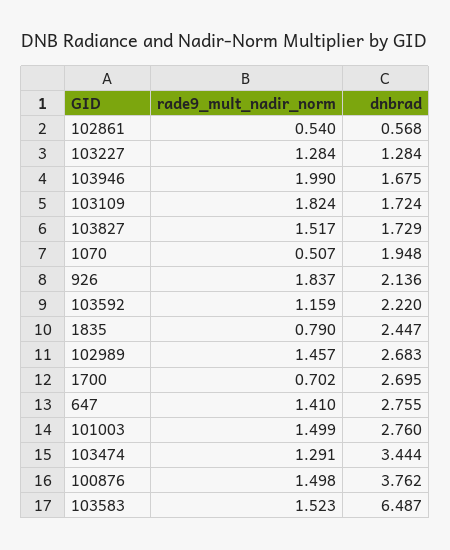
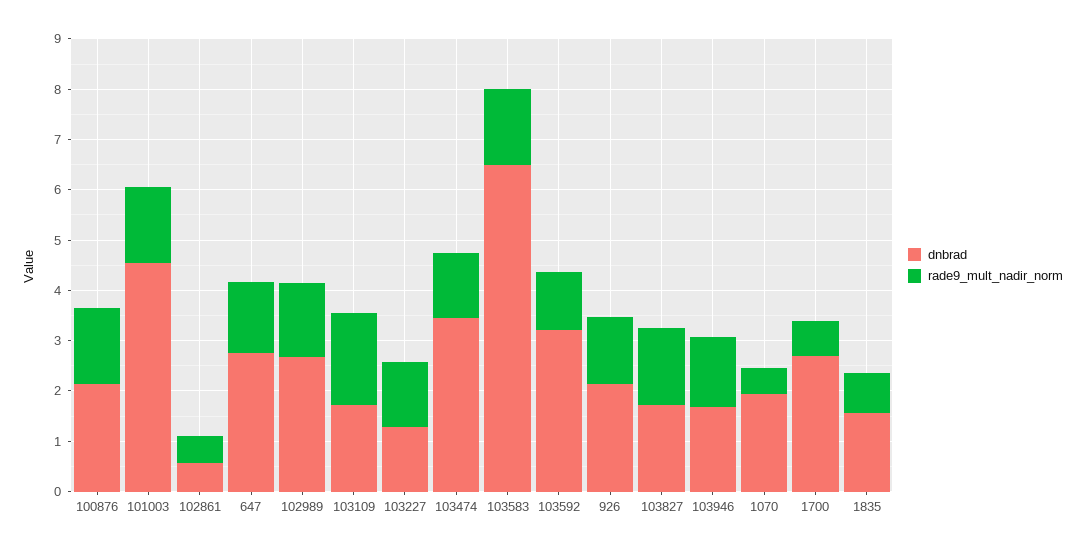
rade9_mult_nadir_norm, 103946: 1.99 -> 1.4
rade9_mult_nadir_norm, 926: 1.837 -> 1.4
dnbrad, 103592: 2.22 -> 3.2
dnbrad, 1835: 2.447 -> 1.6
dnbrad, 101003: 2.76 -> 4.6
dnbrad, 100876: 3.762 -> 2.2

